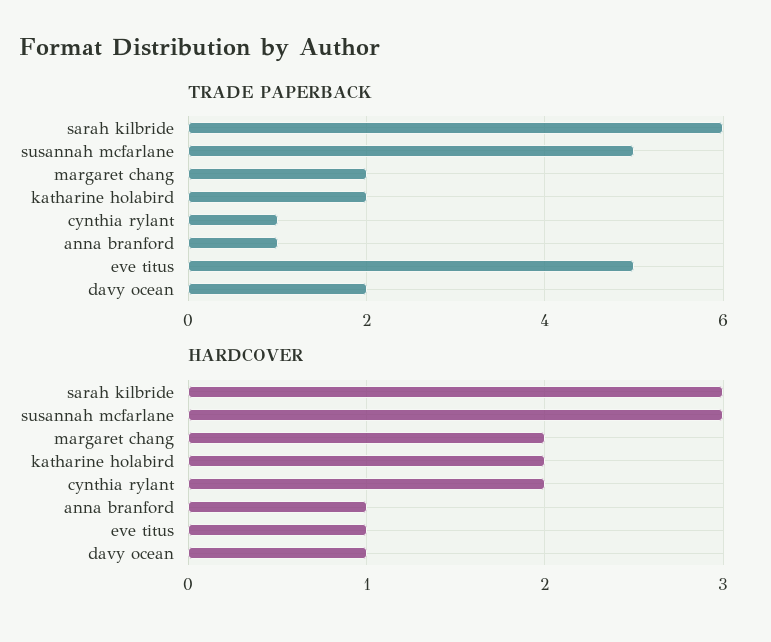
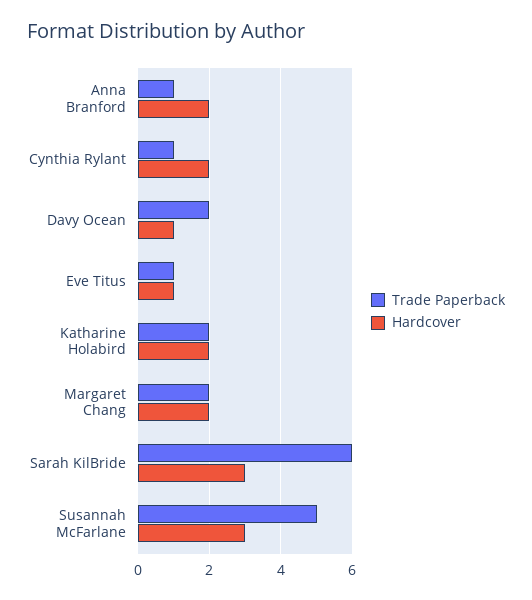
TRADE PAPERBACK, eve titus: 5 -> 1
HARDCOVER, anna branford: 1 -> 2

